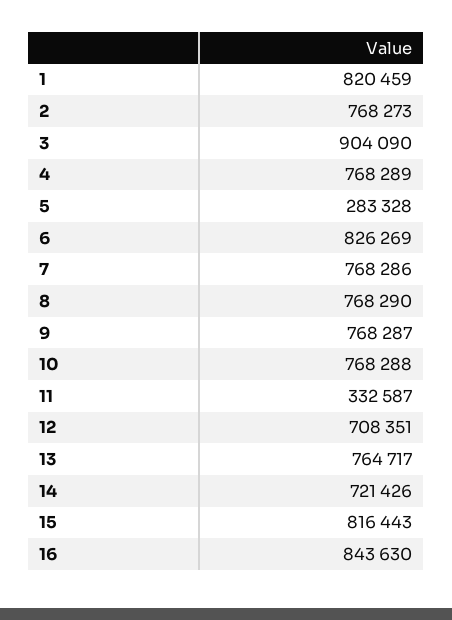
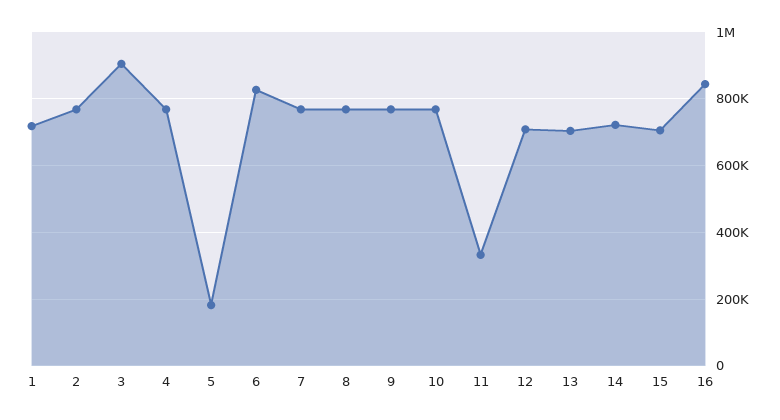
1: 820459 -> 720000
5: 283328 -> 180000
13: 764717 -> 700000
15: 816443 -> 700000

